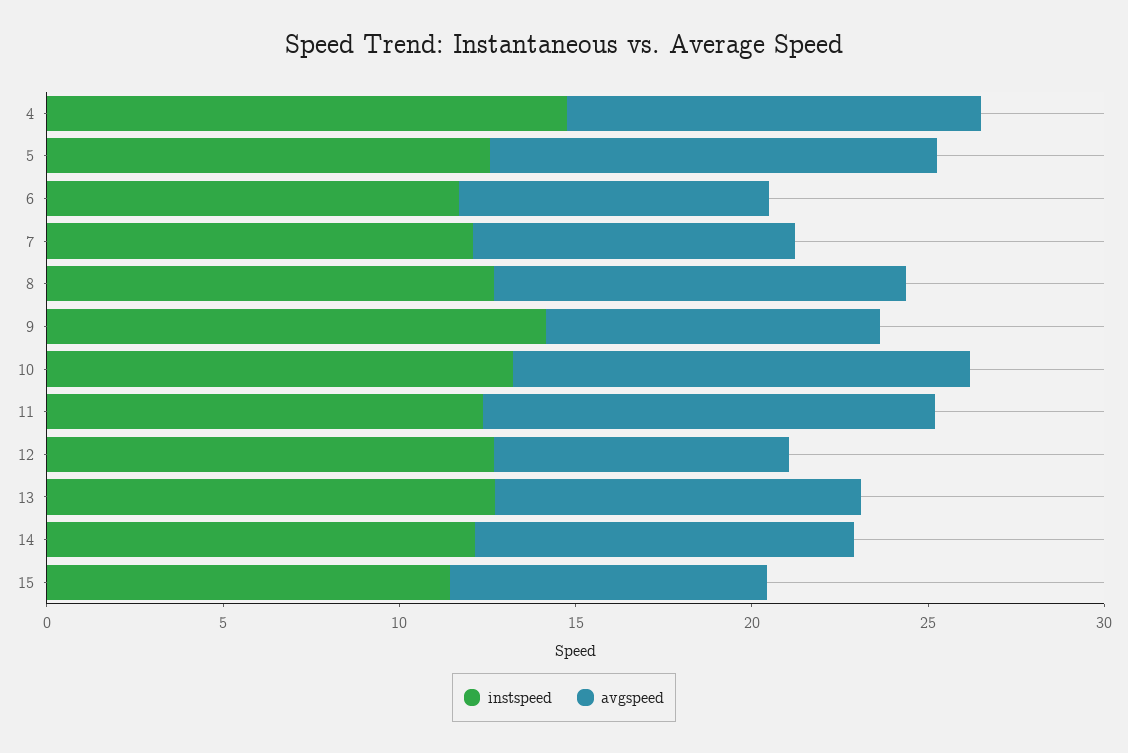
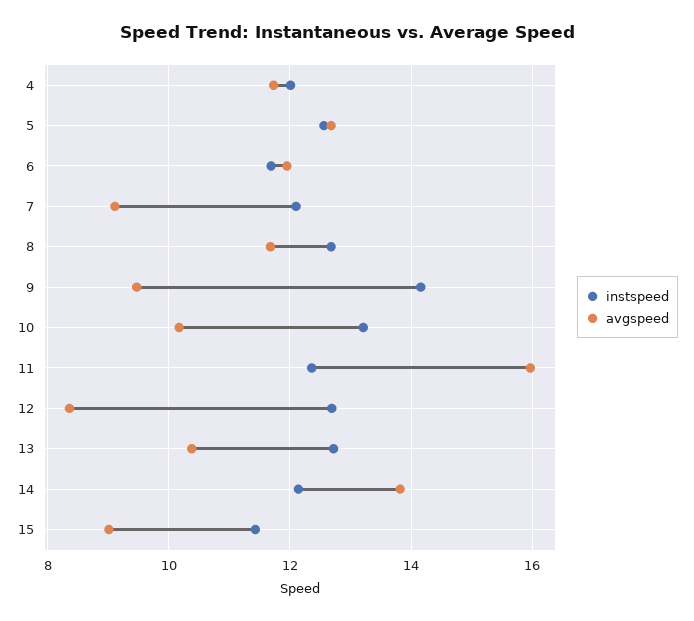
instspeed, 4: 15 -> 12
avgspeed, 6: 9 -> 12
avgspeed, 10: 13 -> 10.2
avgspeed, 11: 13 -> 16
avgspeed, 14: 11 -> 13.8

